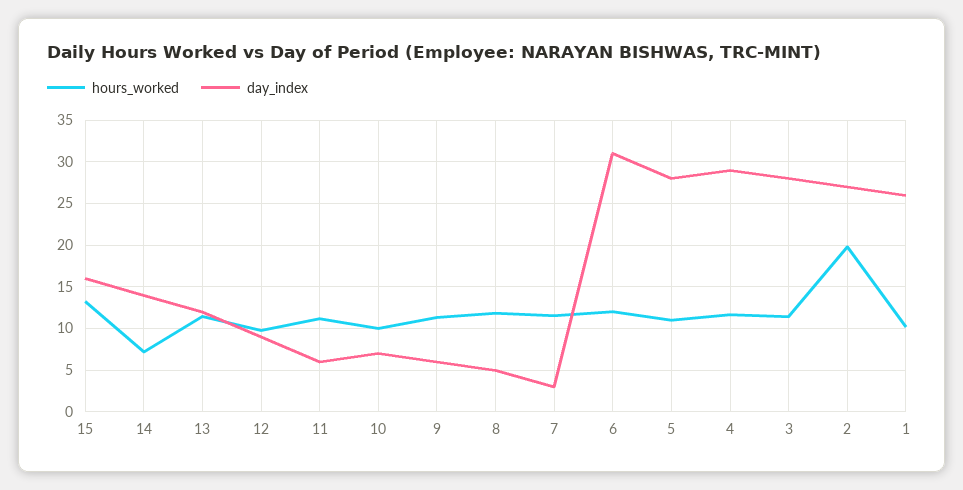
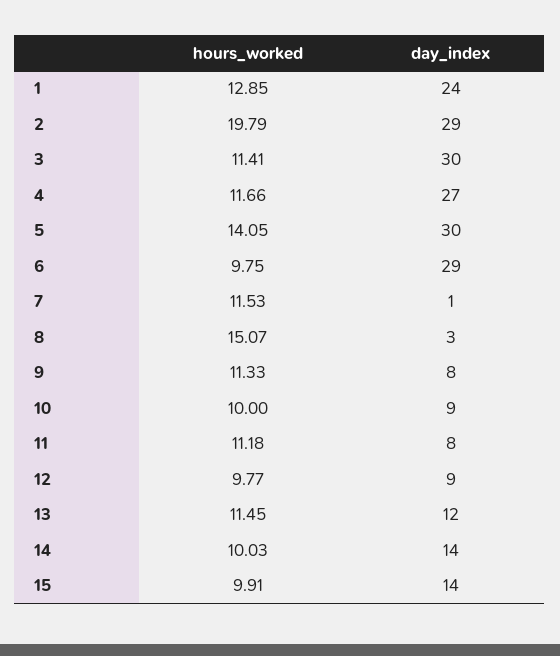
hours_worked, 15: 13 -> 9.91
day_index, 15: 16 -> 14
hours_worked, 14: 7 -> 10.03
day_index, 11: 6 -> 8
day_index, 10: 7 -> 9
day_index, 9: 6 -> 8
hours_worked, 8: 12 -> 15.07
day_index, 8: 5 -> 3
day_index, 7: 3 -> 1
hours_worked, 6: 12 -> 9.75
day_index, 6: 31 -> 29
hours_worked, 5: 11 -> 14.05
day_index, 5: 28 -> 30
day_index, 4: 29 -> 27
day_index, 3: 28 -> 30
day_index, 2: 27 -> 29
hours_worked, 1: 10 -> 12.85
day_index, 1: 26 -> 24

